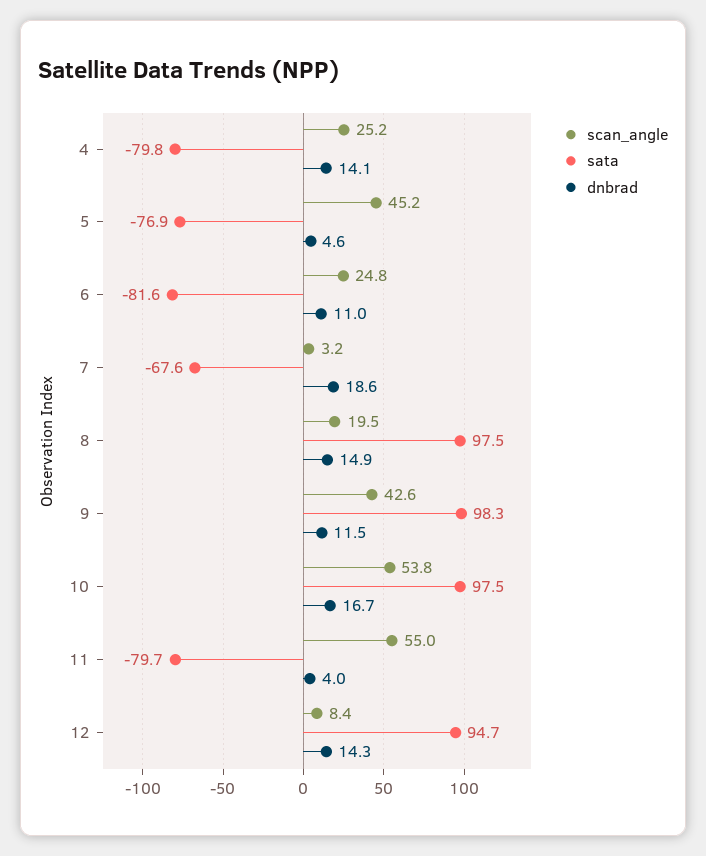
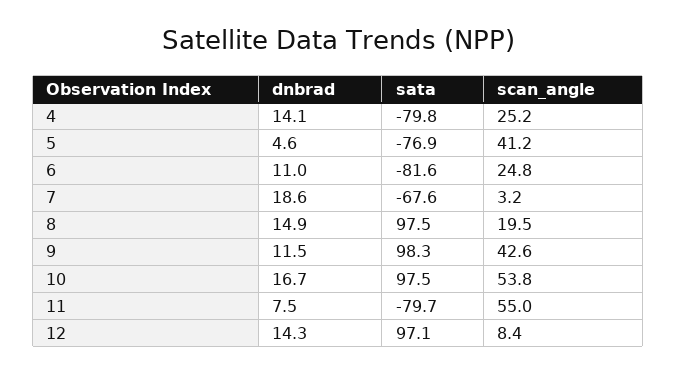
scan_angle, 5: 45.2 -> 41.2
dnbrad, 11: 4 -> 7.5
sata, 12: 94.7 -> 97.1

